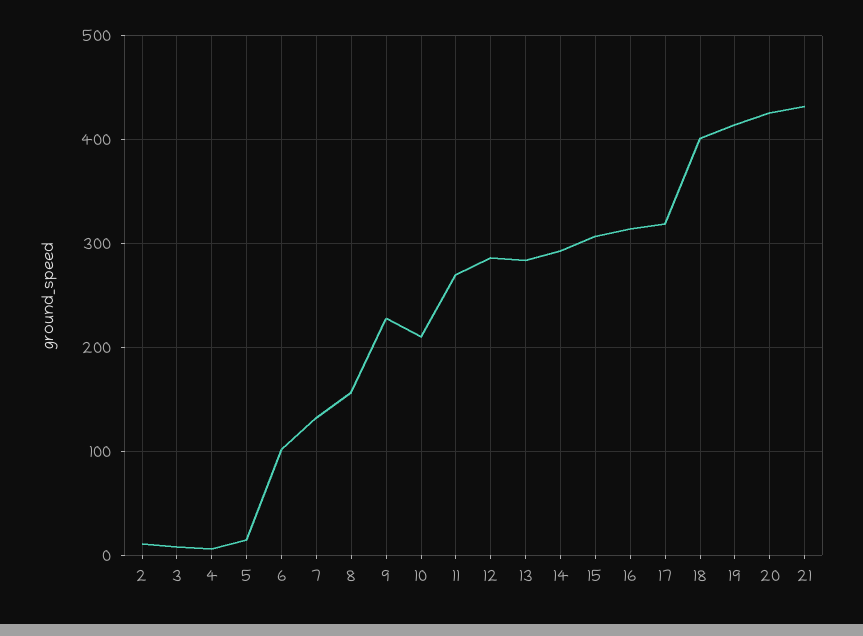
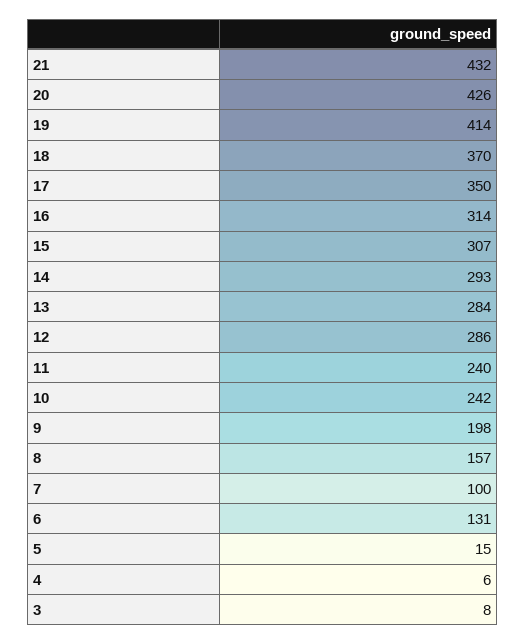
2: 10 -> none
6: 100 -> 131
7: 130 -> 100
9: 230 -> 198
10: 210 -> 242
11: 270 -> 240
17: 320 -> 350
18: 400 -> 370

